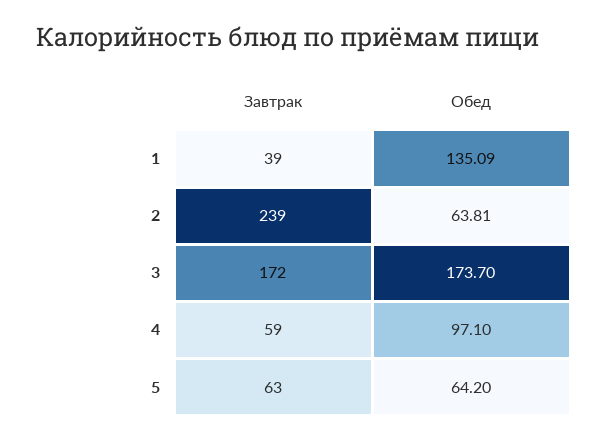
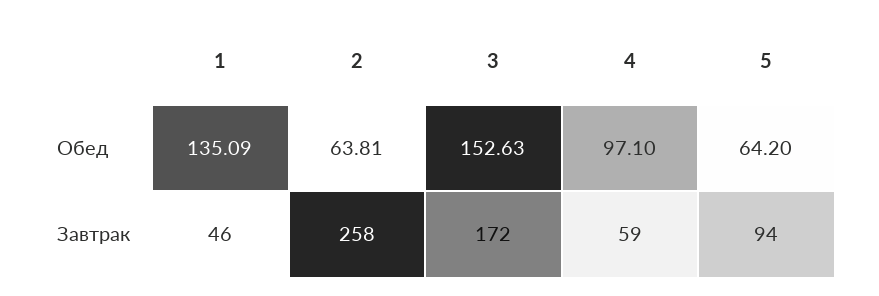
Завтрак, 1: 39 -> 46
Завтрак, 2: 239 -> 258
Обед, 3: 173.7 -> 152.63
Завтрак, 5: 63 -> 94

